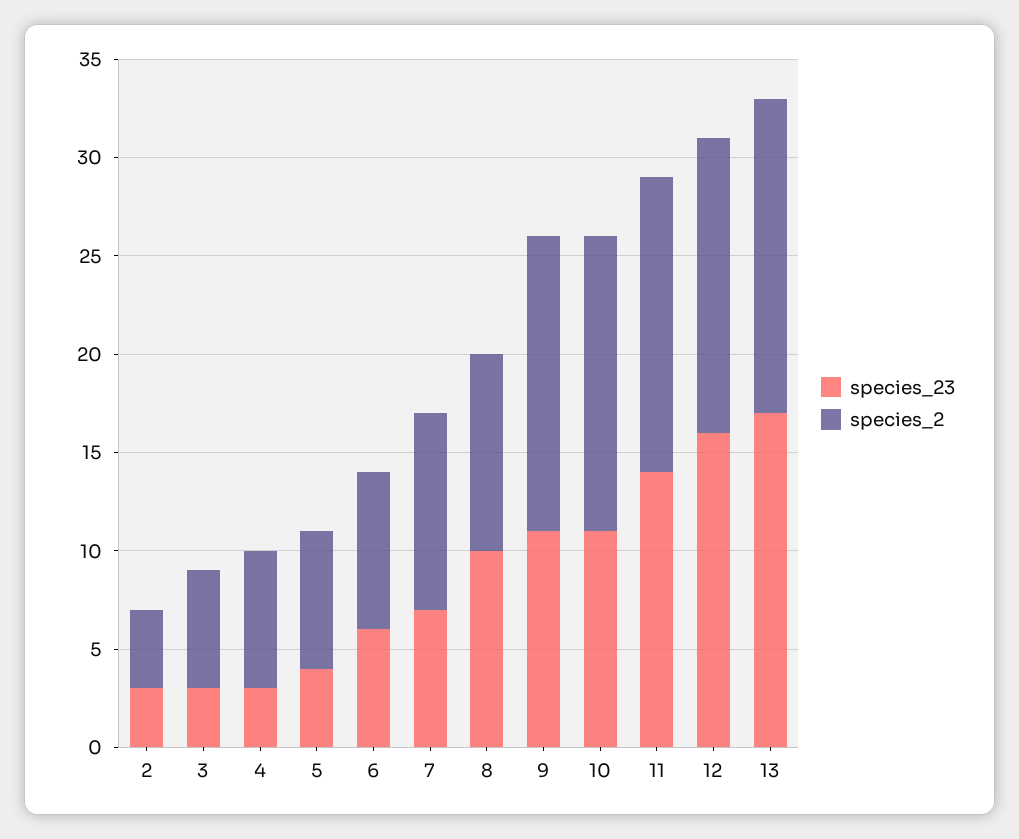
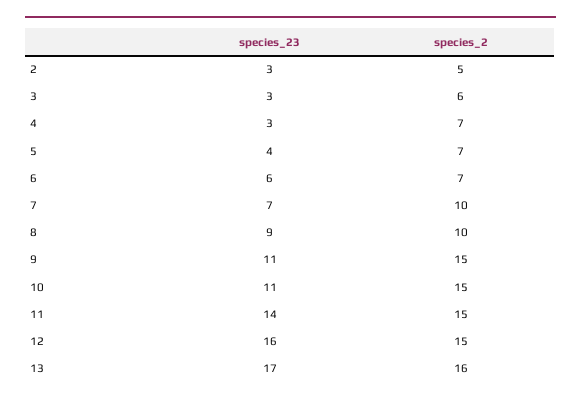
species_2, 2: 4 -> 5
species_2, 6: 8 -> 7
species_23, 8: 10 -> 9

